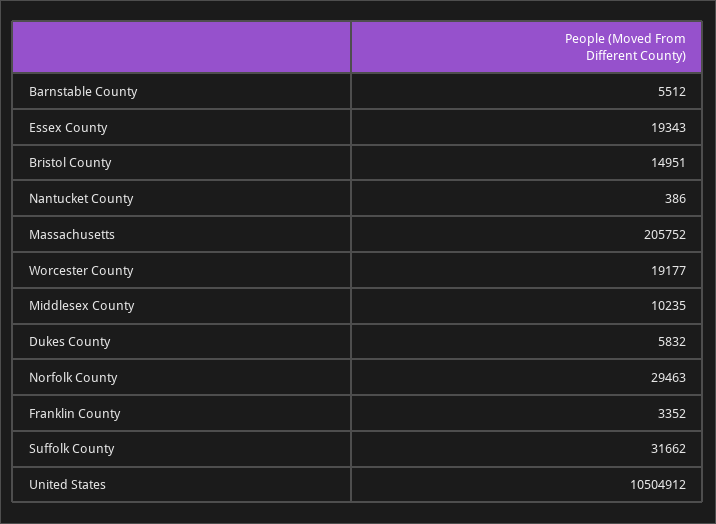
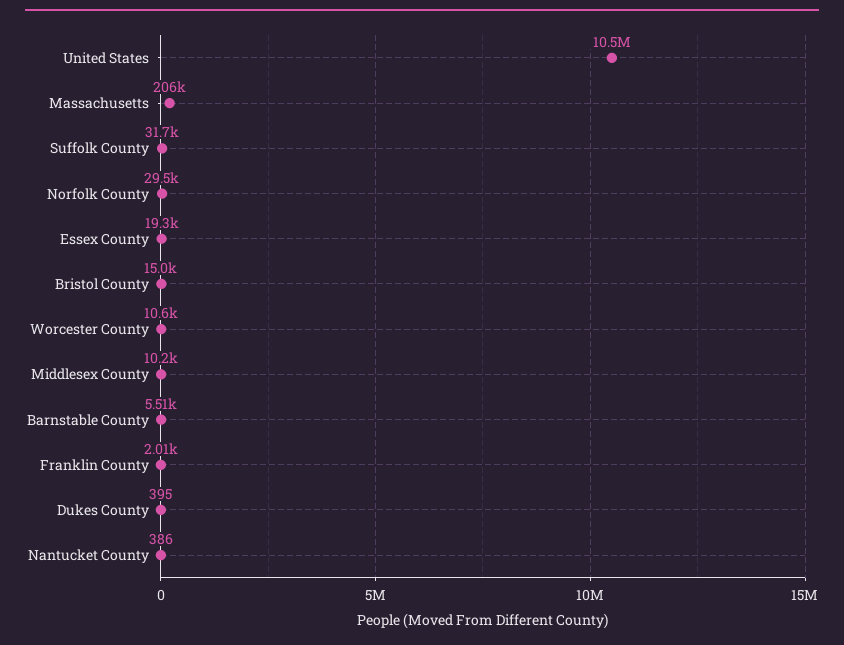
Worcester County: 19177 -> 10600
Dukes County: 5832 -> 395
Franklin County: 3352 -> 2010

